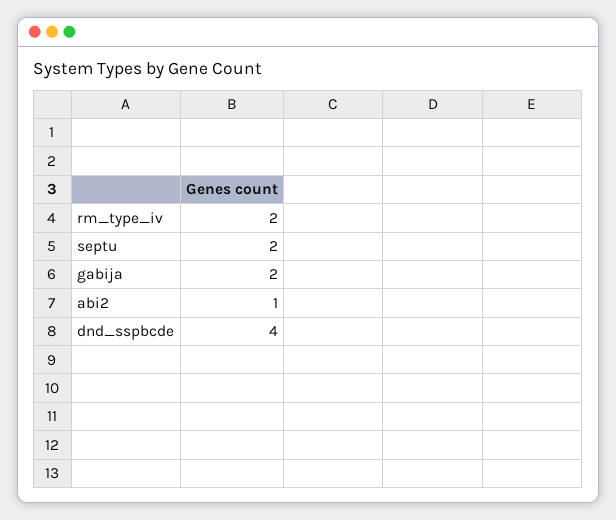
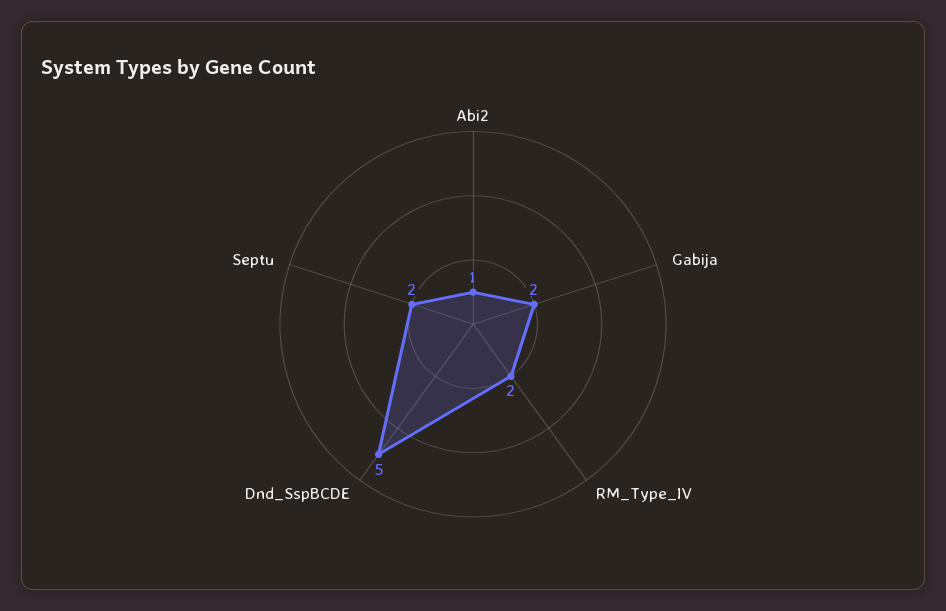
dnd_sspbcde: 4 -> 5

